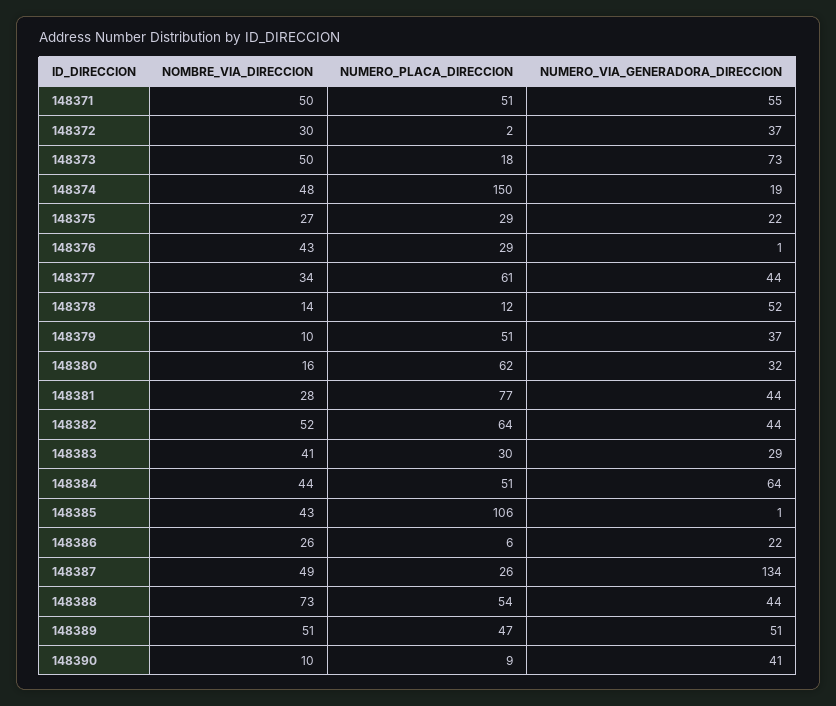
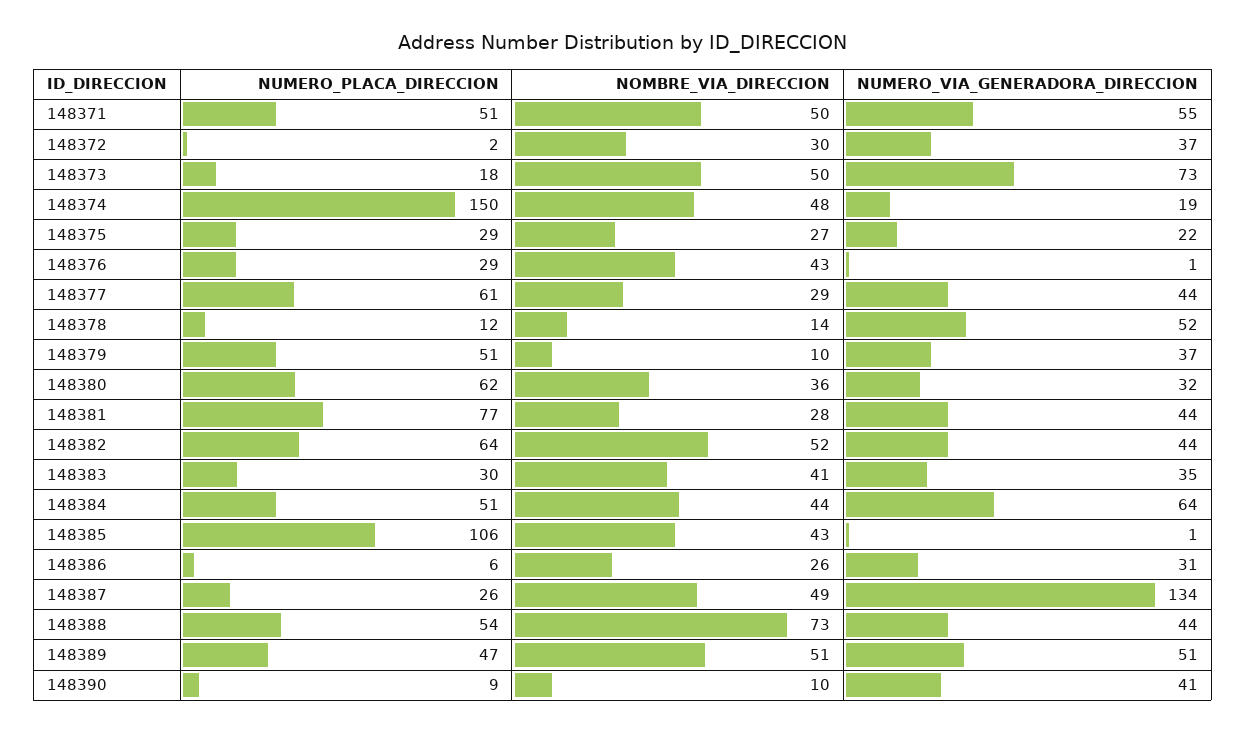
NOMBRE_VIA_DIRECCION, 148377: 34 -> 29
NOMBRE_VIA_DIRECCION, 148380: 16 -> 36
NUMERO_VIA_GENERADORA_DIRECCION, 148383: 29 -> 35
NUMERO_VIA_GENERADORA_DIRECCION, 148386: 22 -> 31

